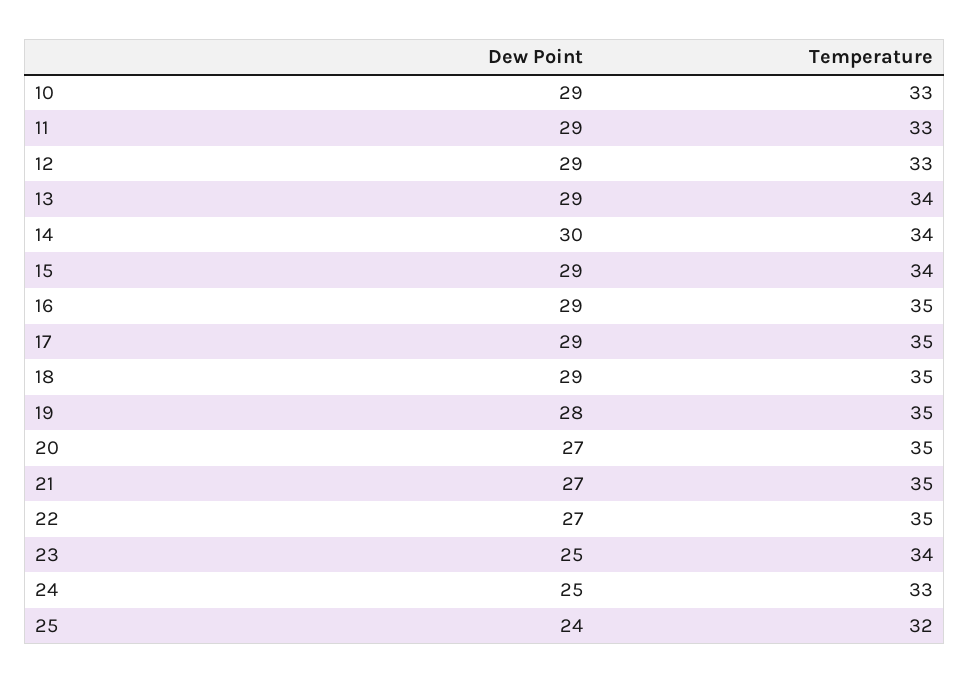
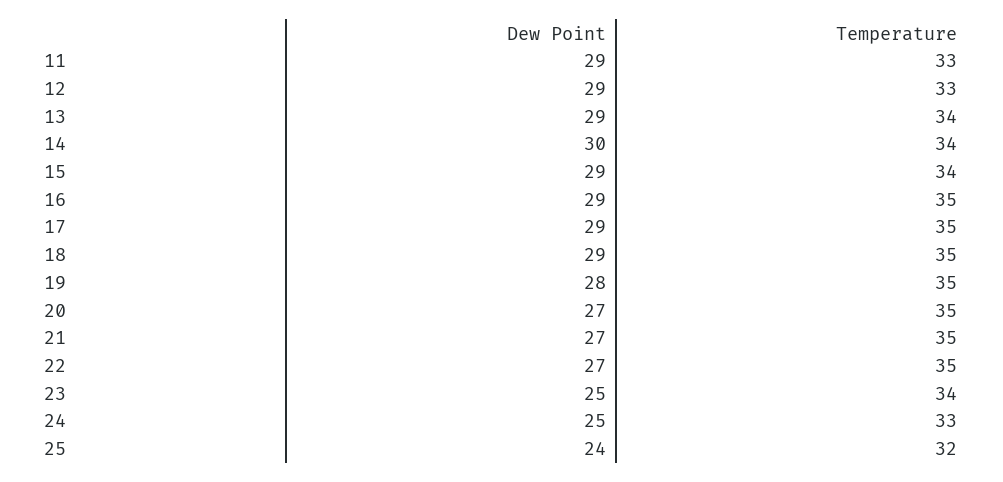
Dew Point, 10: 29 -> none
Temperature, 10: 33 -> none

